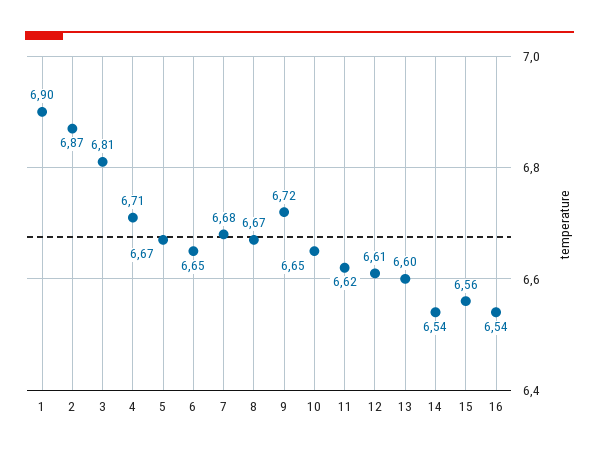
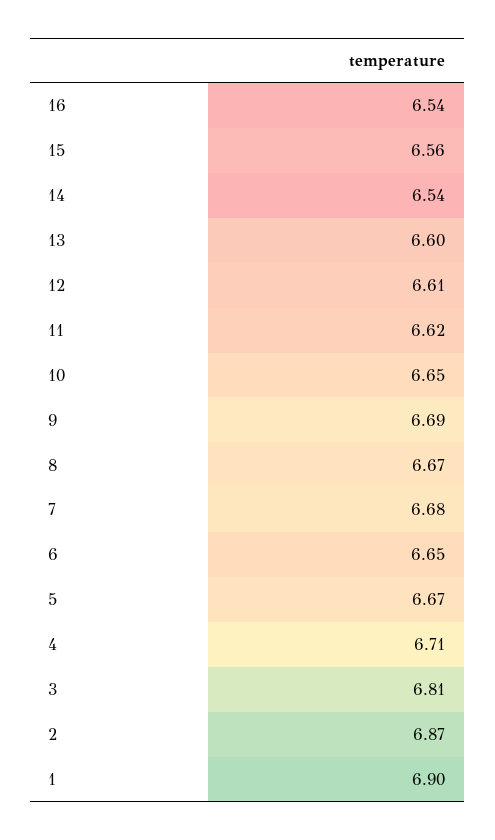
9: 6.72 -> 6.69

